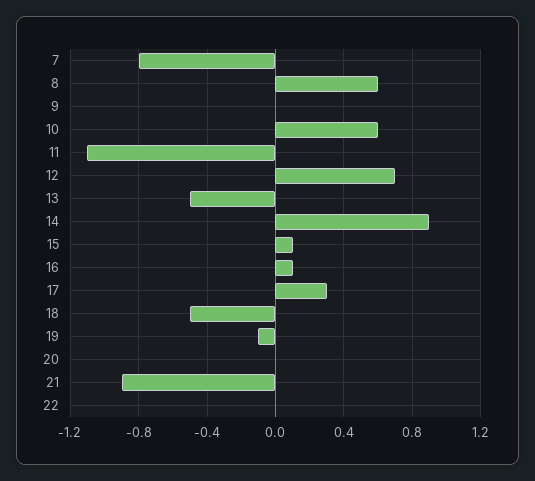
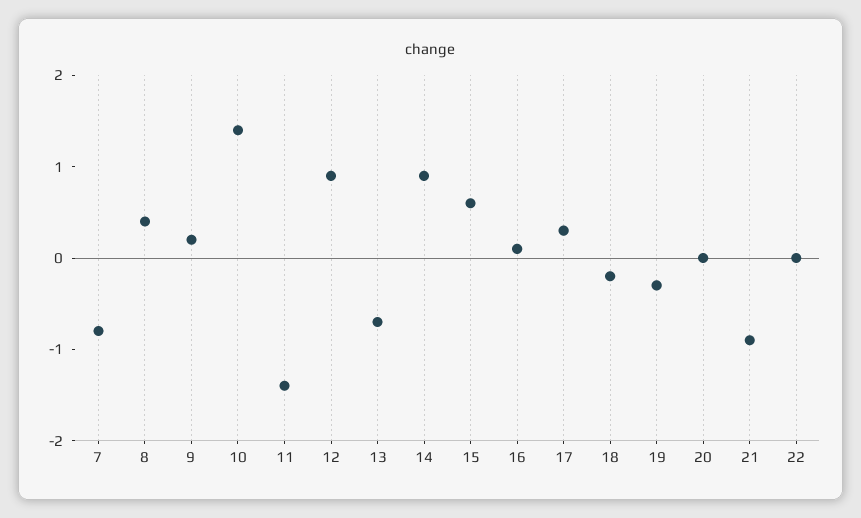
8: 0.6 -> 0.4
9: 0 -> 0.2
10: 0.6 -> 1.4
11: -1.1 -> -1.4
12: 0.7 -> 0.9
13: -0.5 -> -0.7
15: 0.1 -> 0.6
18: -0.5 -> -0.2
19: -0.1 -> -0.3

